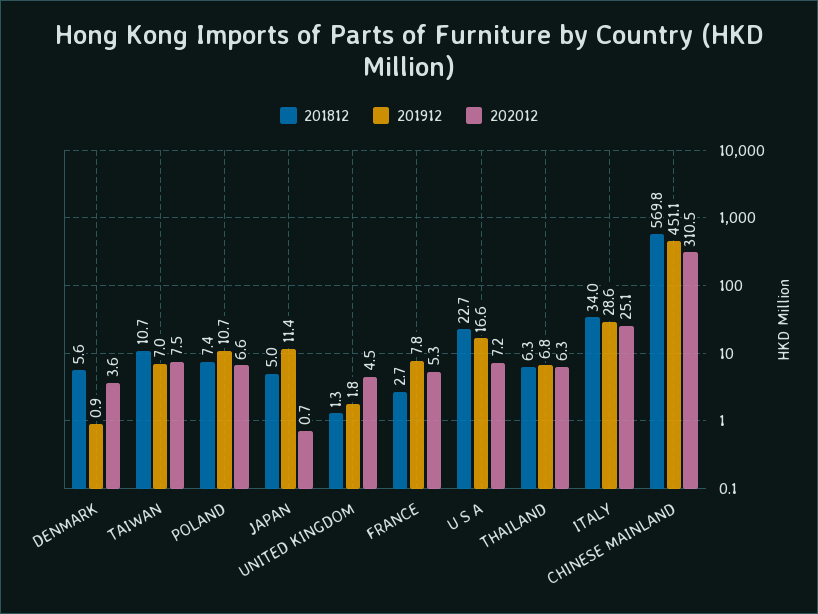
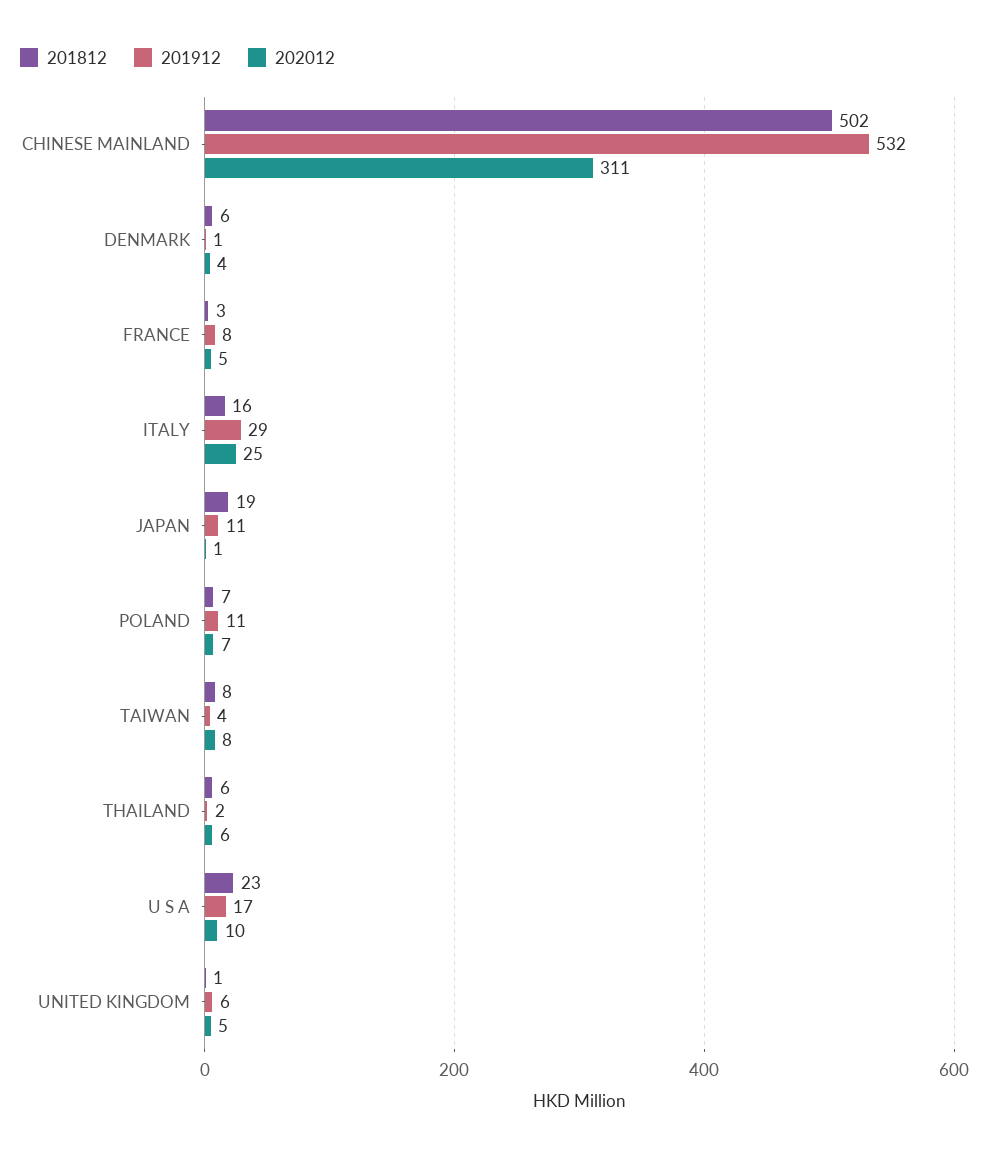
201812, TAIWAN: 10.7 -> 8
201912, TAIWAN: 7 -> 4
201812, JAPAN: 5 -> 19
201912, UNITED KINGDOM: 1.8 -> 6
202012, U S A: 7.2 -> 10
201912, THAILAND: 6.8 -> 2
201812, ITALY: 34 -> 16
201812, CHINESE MAINLAND: 569.8 -> 502
201912, CHINESE MAINLAND: 451.1 -> 532

